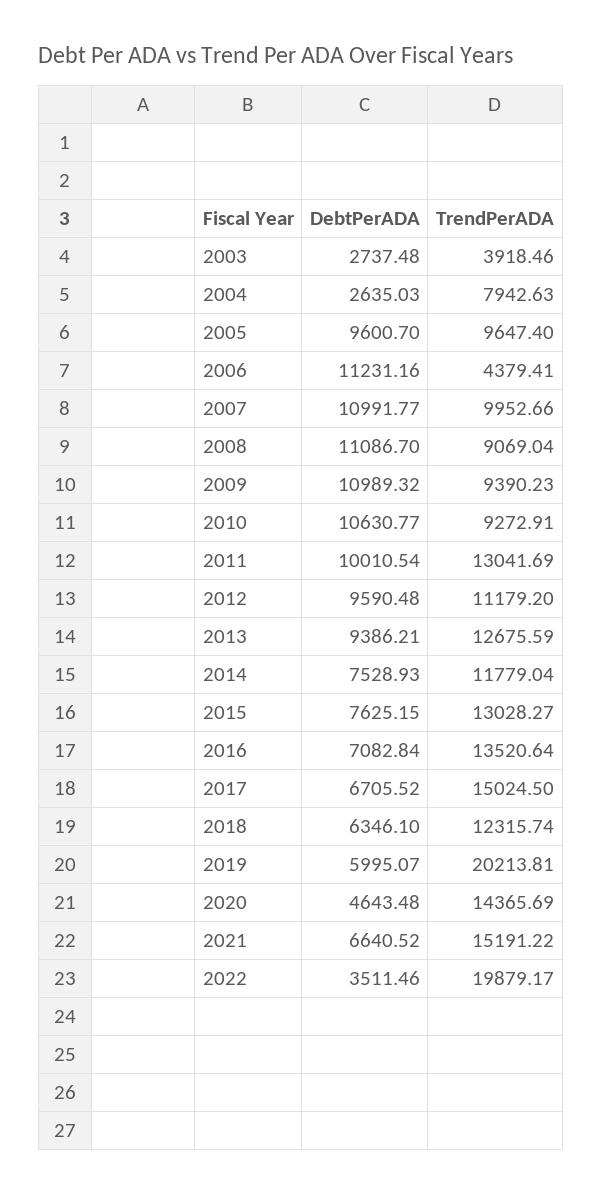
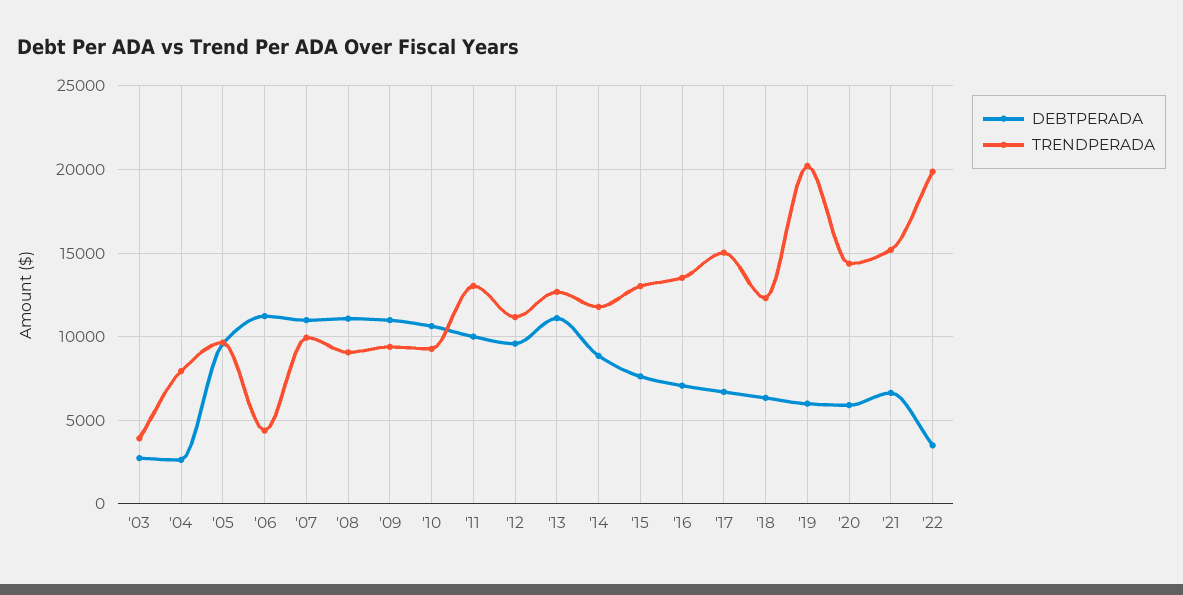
DebtPerADA, 2013: 9386.21 -> 11000
DebtPerADA, 2014: 7528.93 -> 9000
DebtPerADA, 2020: 4643.48 -> 6000

